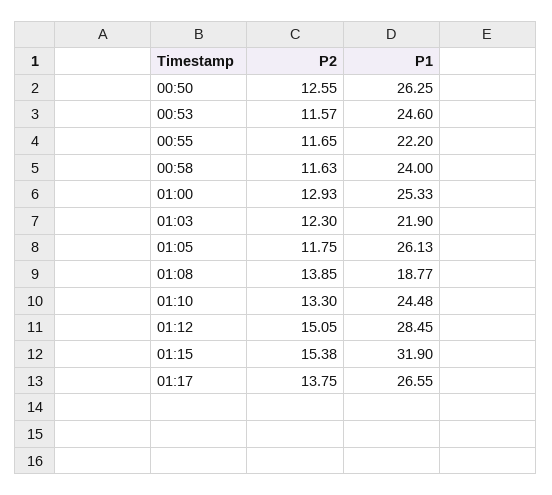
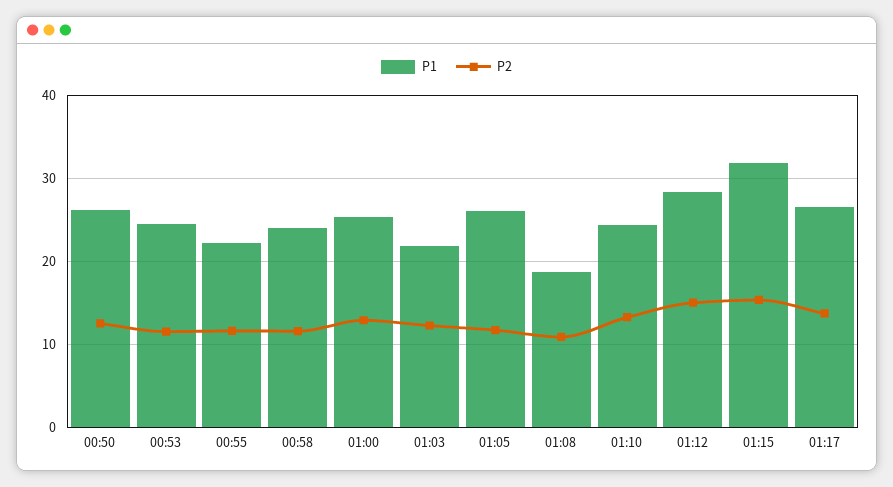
P2, 01:08: 13.85 -> 11

